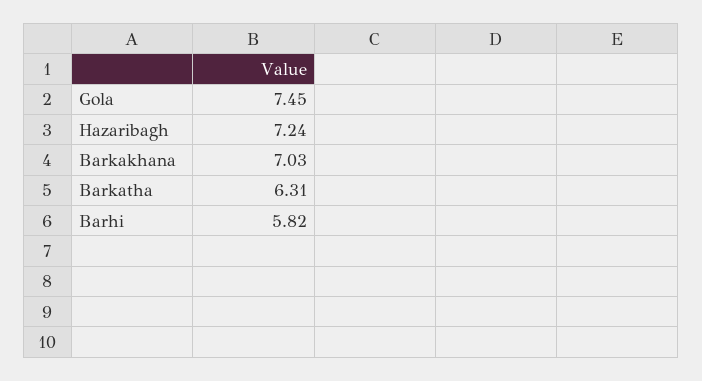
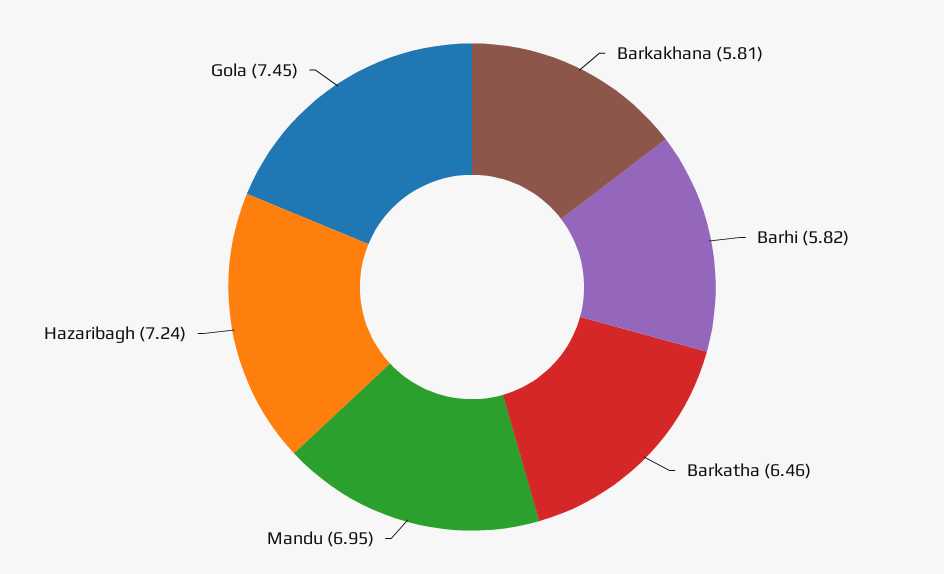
Barkakhana: 7.03 -> 5.81
Barkatha: 6.31 -> 6.46
Mandu: none -> 6.95

